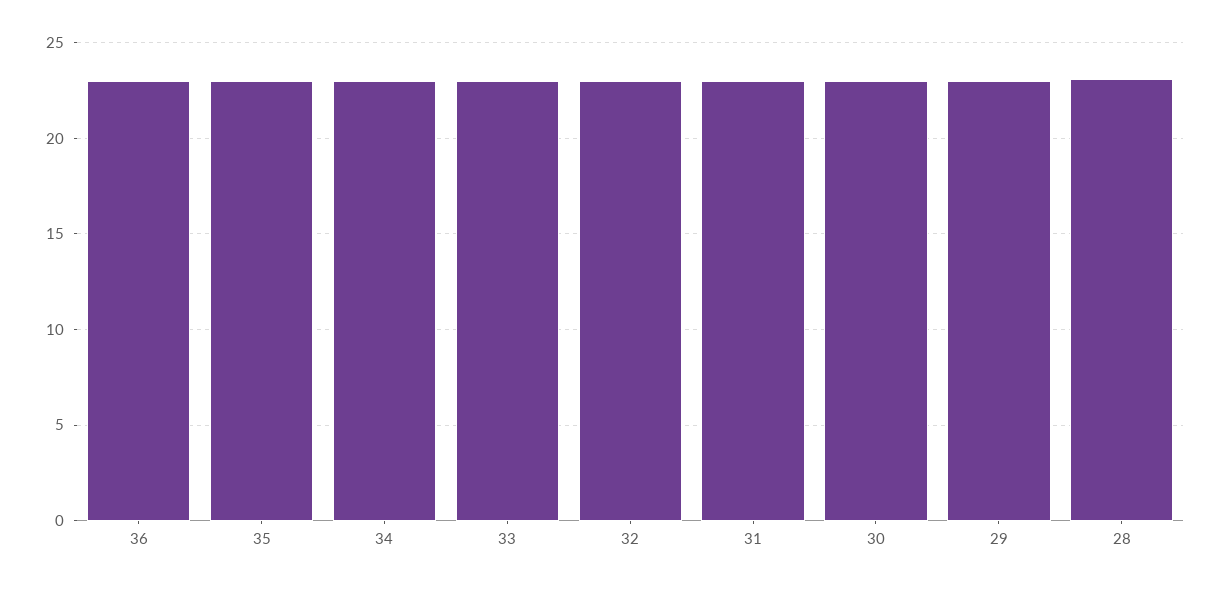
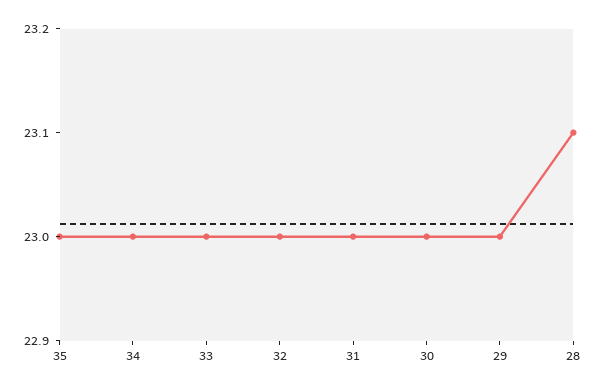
36: 23 -> none

